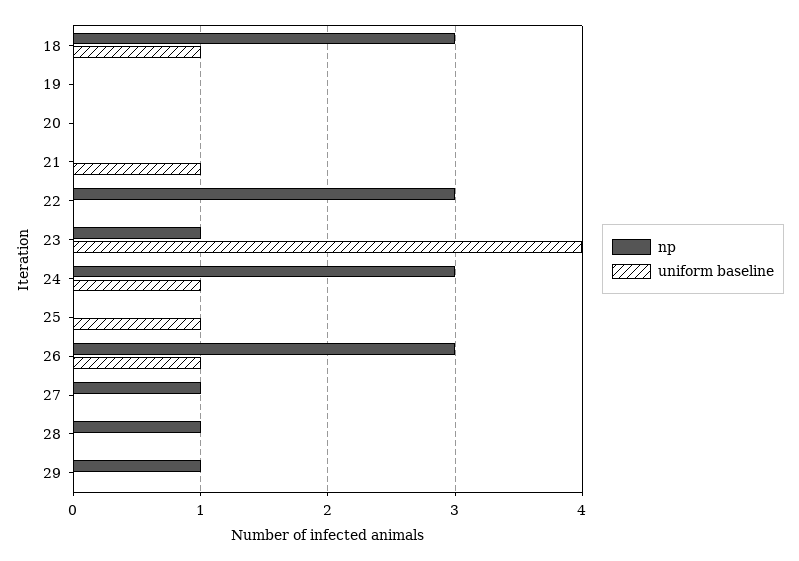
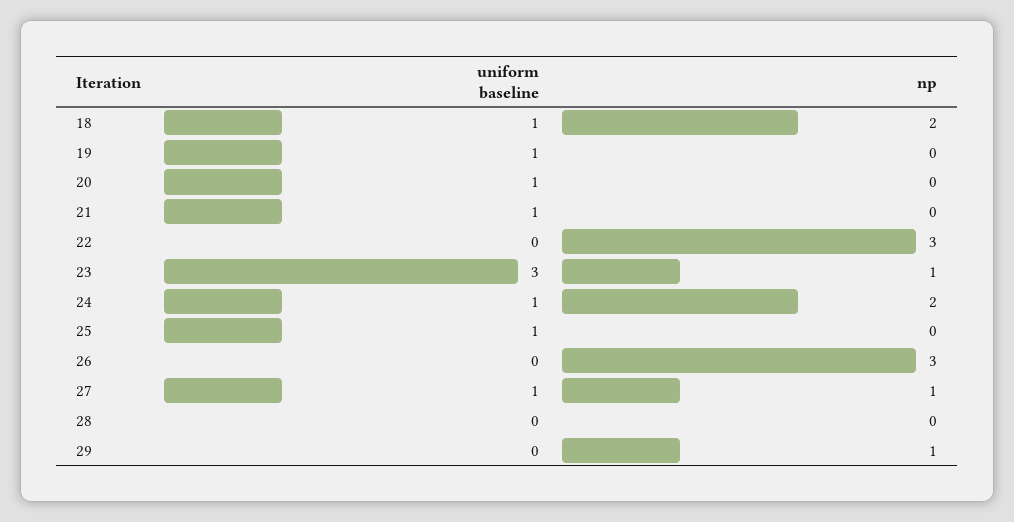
np, 18: 3 -> 2
uniform baseline, 19: 0 -> 1
uniform baseline, 20: 0 -> 1
uniform baseline, 23: 4 -> 3
np, 24: 3 -> 2
uniform baseline, 26: 1 -> 0
uniform baseline, 27: 0 -> 1
np, 28: 1 -> 0

